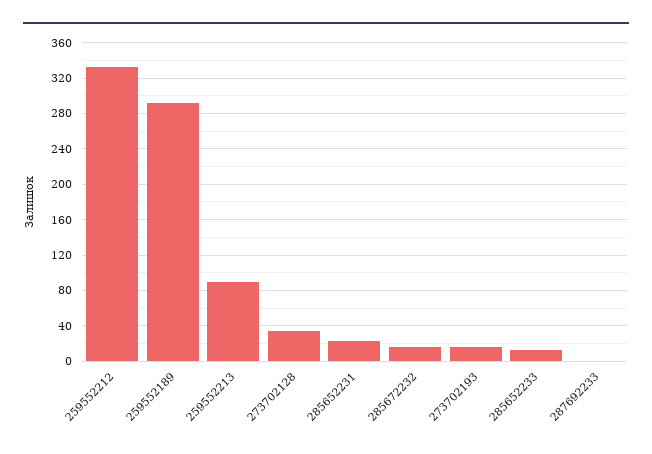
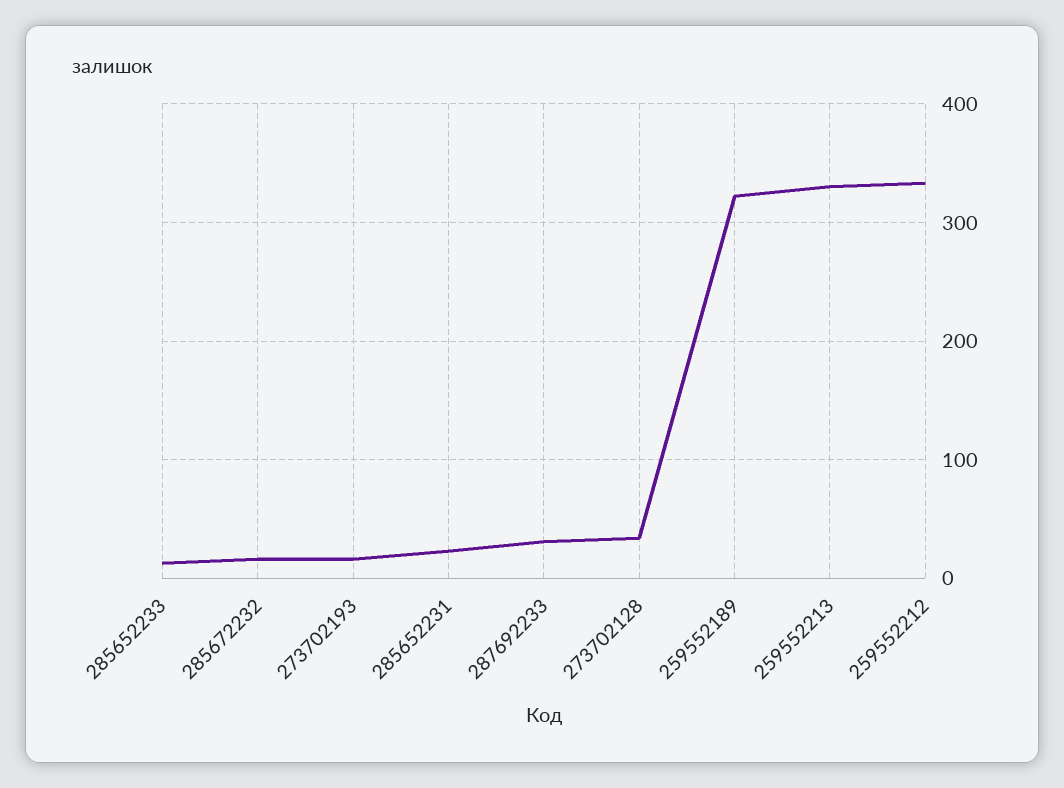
259552189: 290 -> 320
259552213: 90 -> 330
287692233: 0 -> 30

